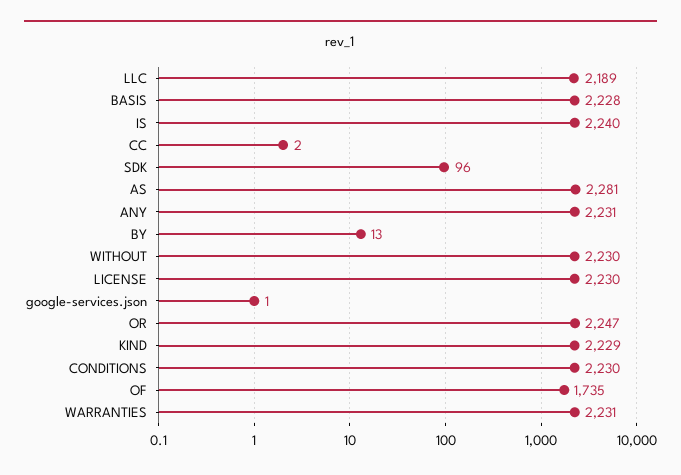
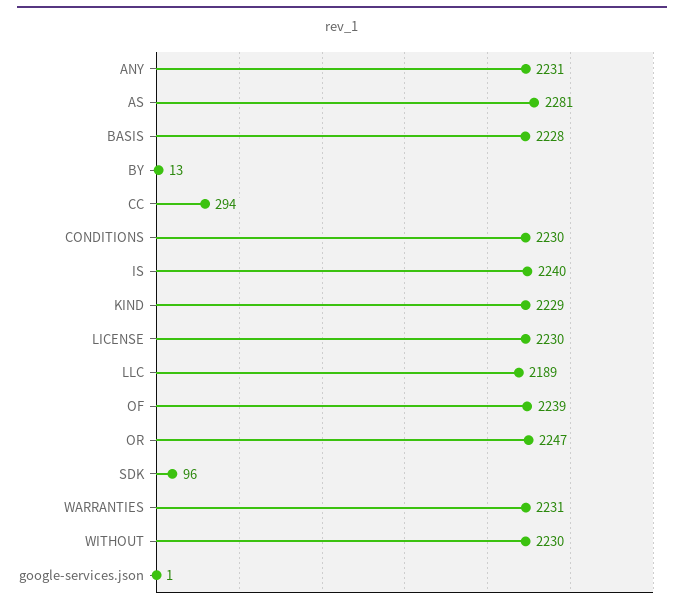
CC: 2 -> 294
OF: 1735 -> 2239

